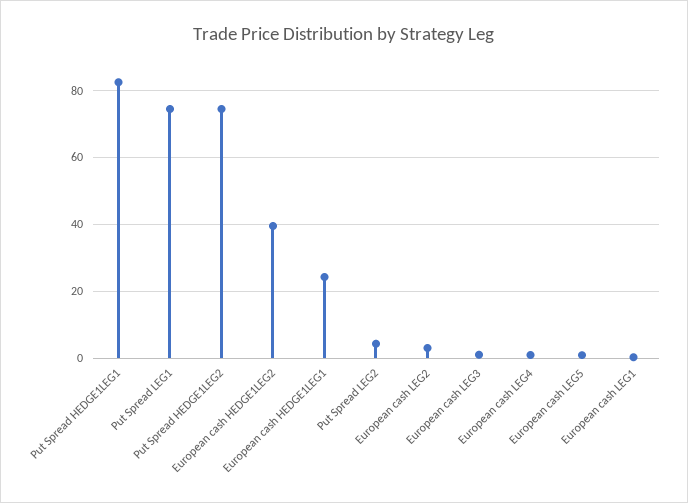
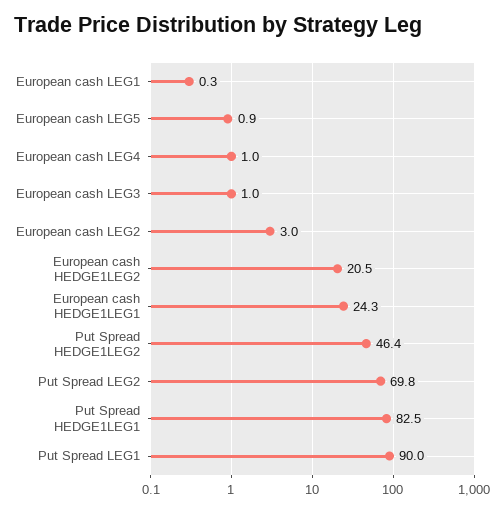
Put Spread LEG1: 74 -> 90
Put Spread HEDGE1LEG2: 74 -> 46.4
European cash HEDGE1LEG2: 40 -> 20.5
Put Spread LEG2: 4 -> 69.8

